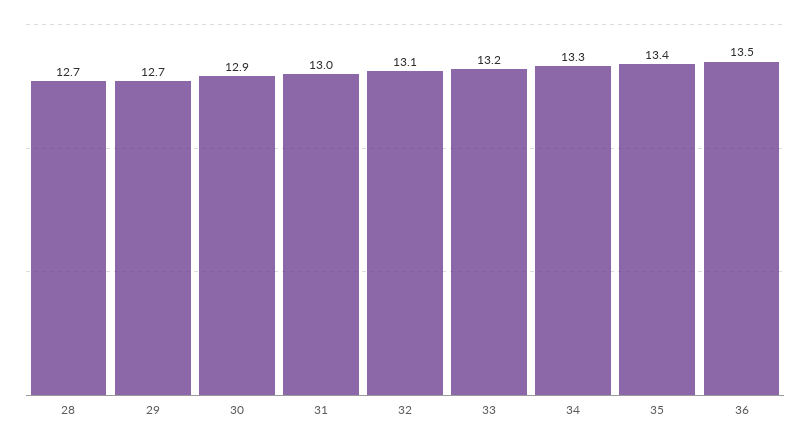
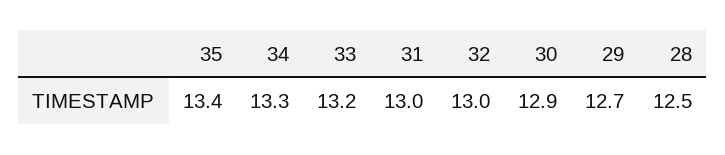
28: 12.7 -> 12.5
32: 13.1 -> 13
36: 13.5 -> none

